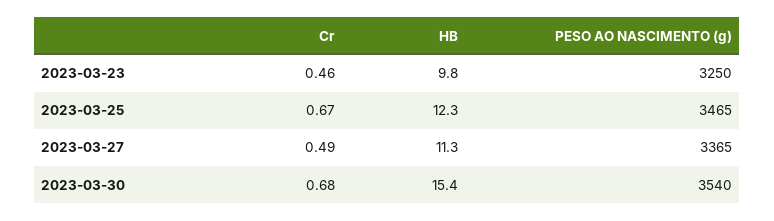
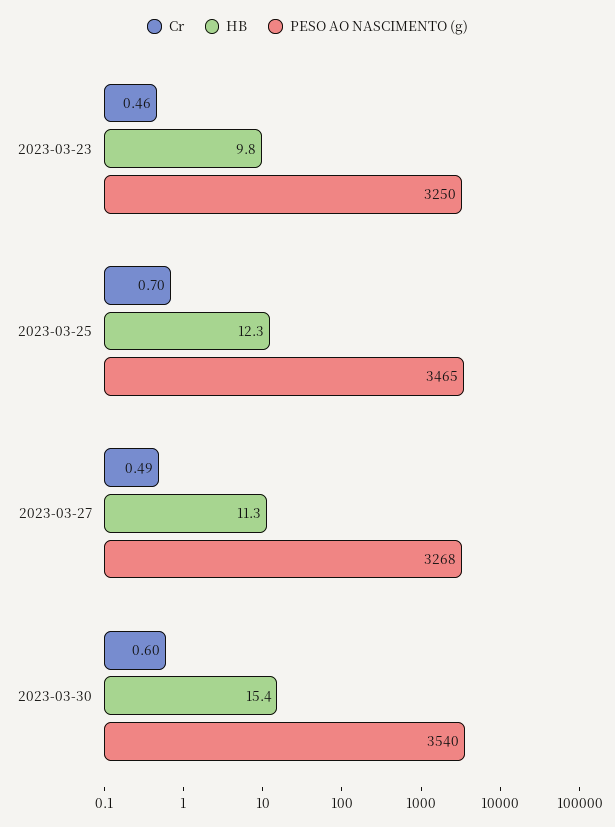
Cr, 2023-03-25: 0.67 -> 0.7
PESO AO NASCIMENTO (g), 2023-03-27: 3365 -> 3268
Cr, 2023-03-30: 0.68 -> 0.6

